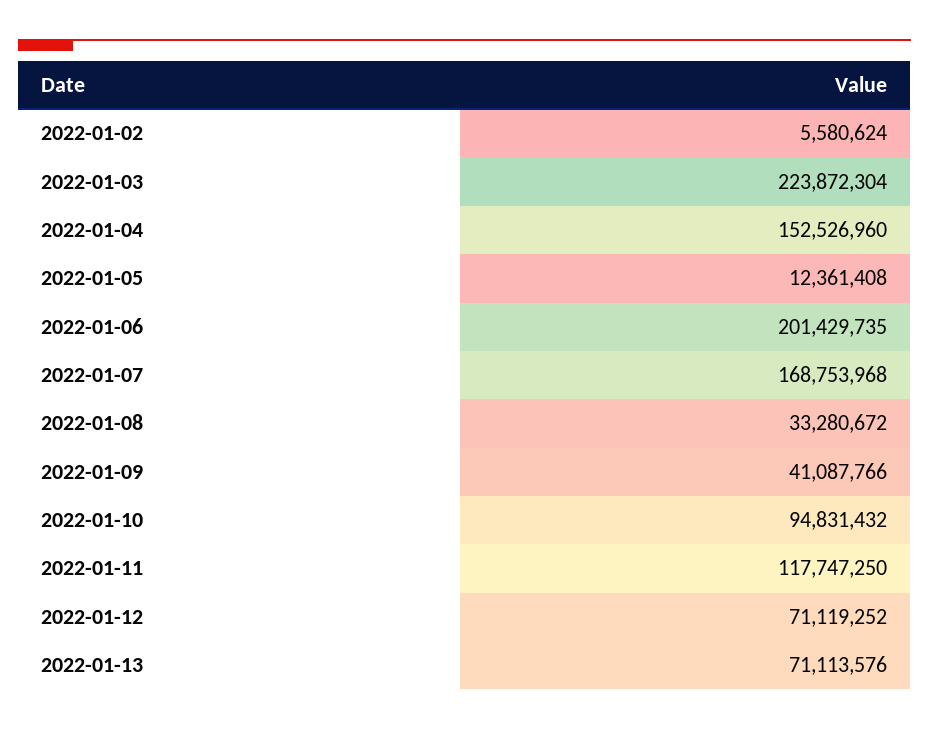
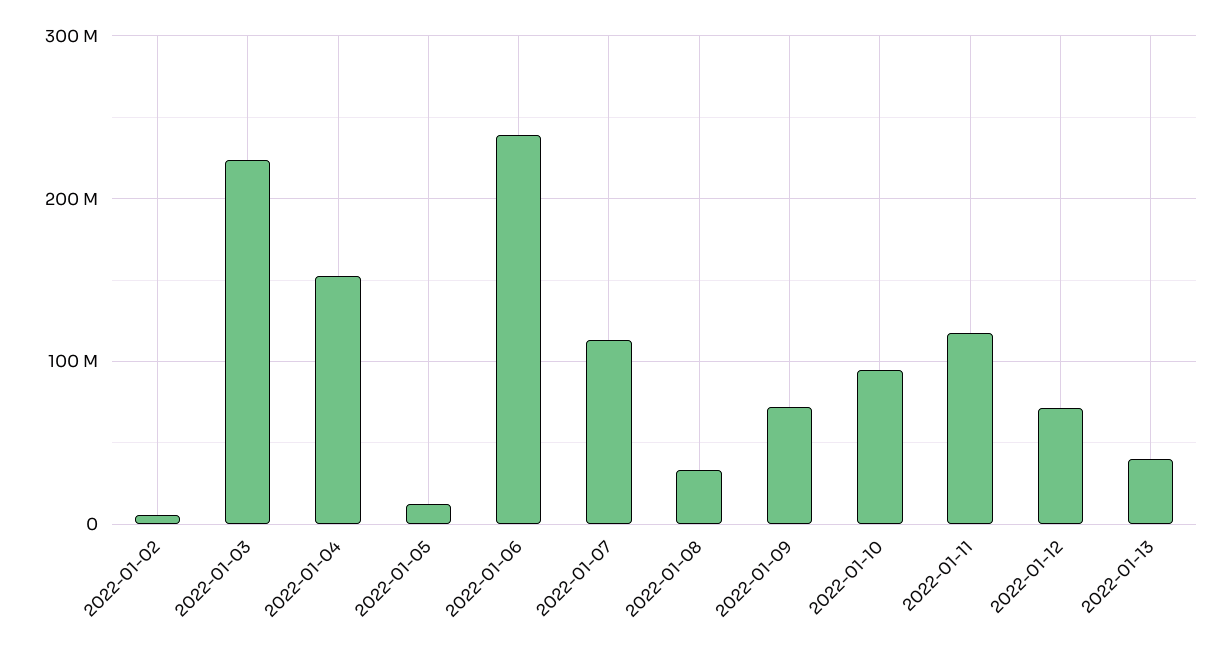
2022-01-06: 201429735 -> 240000000
2022-01-07: 168753968 -> 110000000
2022-01-09: 41087766 -> 70000000
2022-01-13: 71113576 -> 40000000

